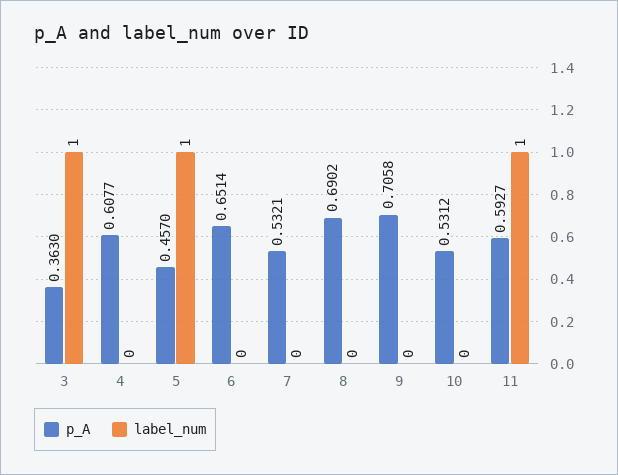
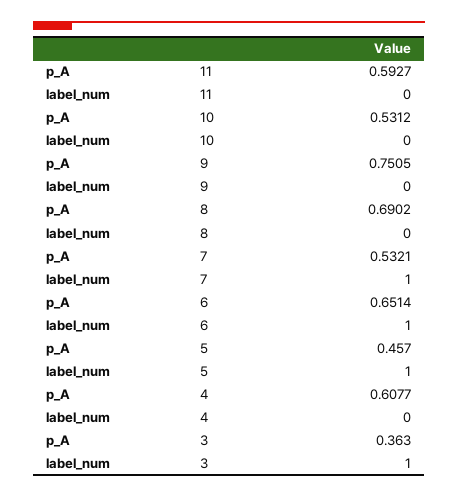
label_num, 6: 0 -> 1
label_num, 7: 0 -> 1
p_A, 9: 0.7058 -> 0.7505
label_num, 11: 1 -> 0

